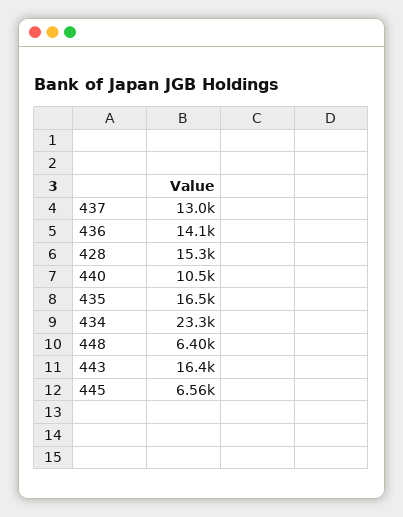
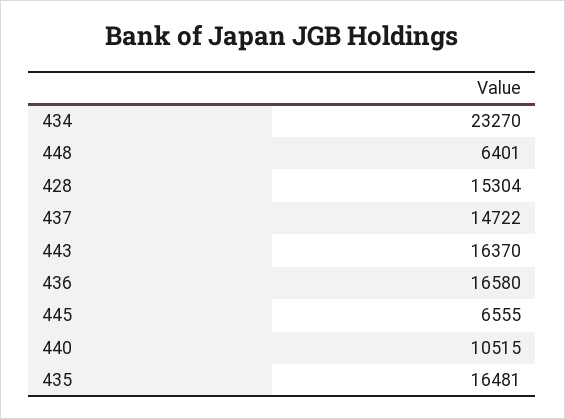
437: 13000 -> 14722
436: 14100 -> 16580

